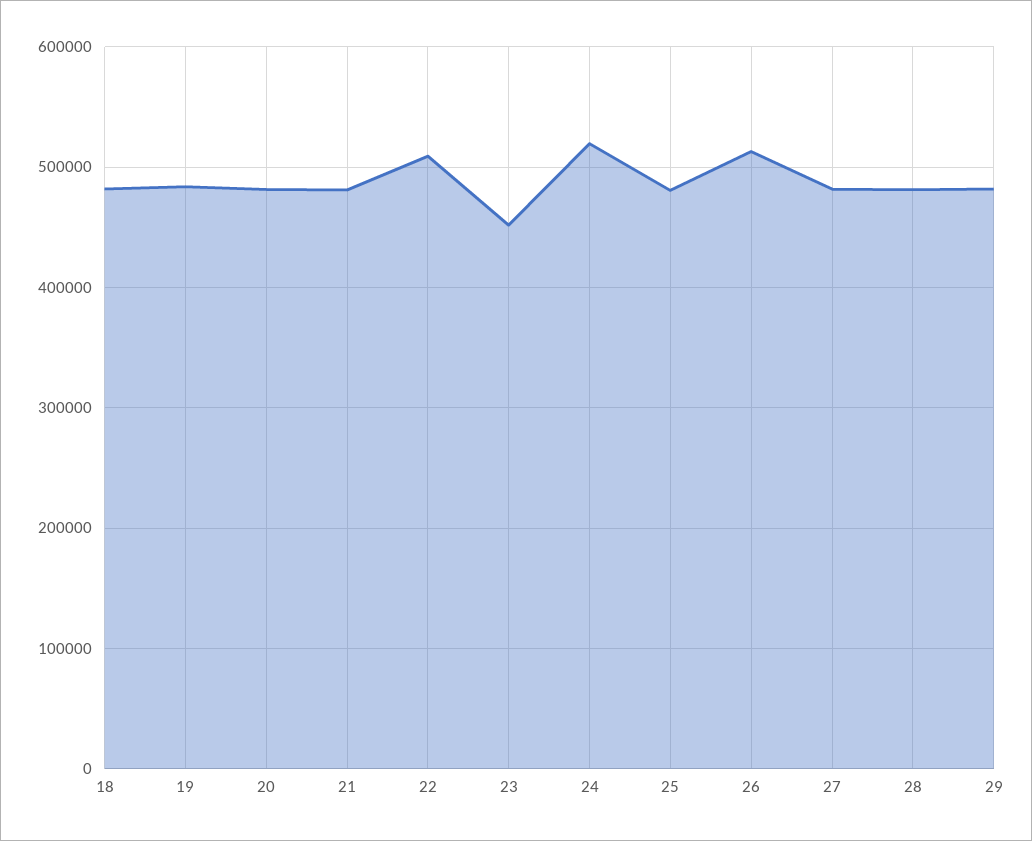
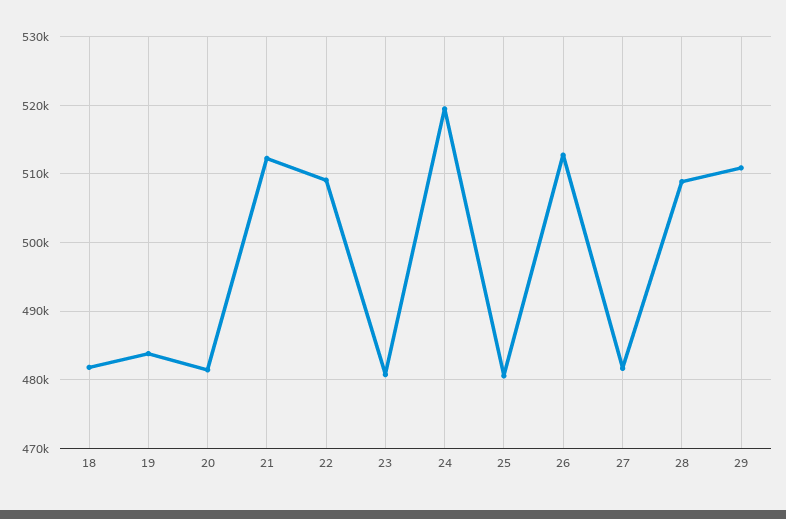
21: 480000 -> 512000
23: 450000 -> 481000
28: 480000 -> 509000
29: 480000 -> 511000

